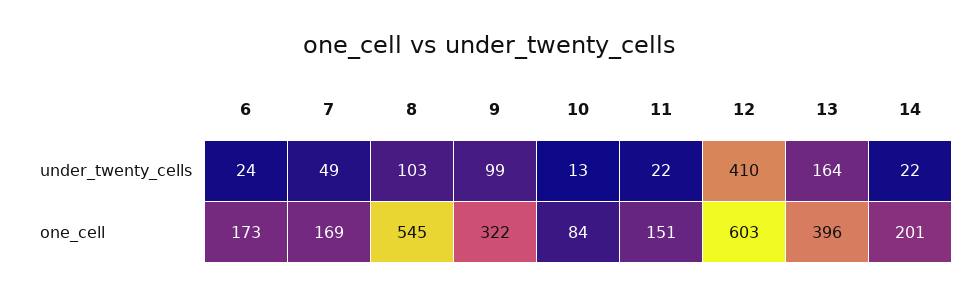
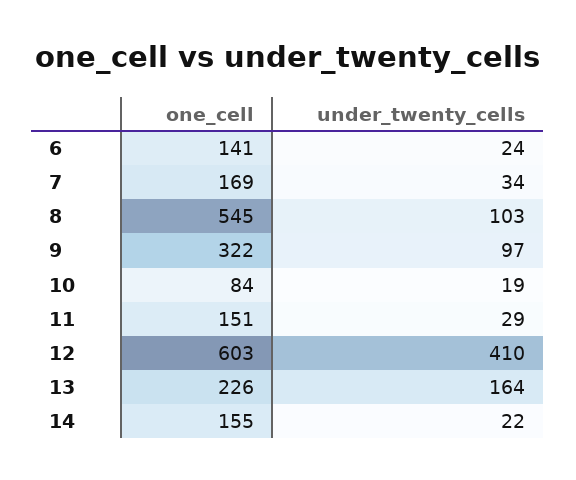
7, under_twenty_cells: 49 -> 34
9, under_twenty_cells: 99 -> 97
10, under_twenty_cells: 13 -> 19
11, under_twenty_cells: 22 -> 29
6, one_cell: 173 -> 141
13, one_cell: 396 -> 226
14, one_cell: 201 -> 155

